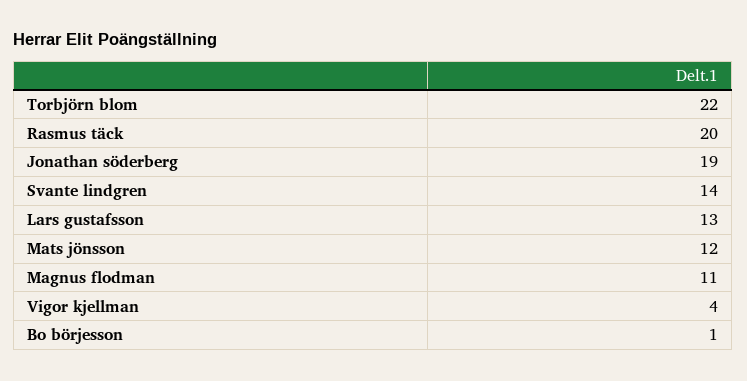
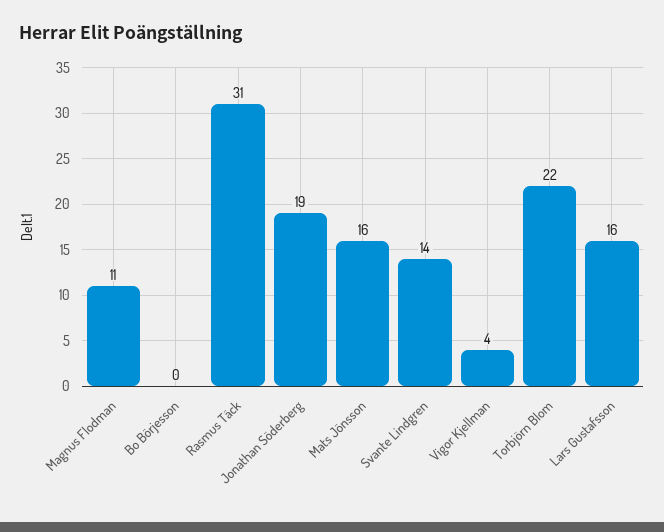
Rasmus täck: 20 -> 31
Lars gustafsson: 13 -> 16
Mats jönsson: 12 -> 16
Bo börjesson: 1 -> 0

